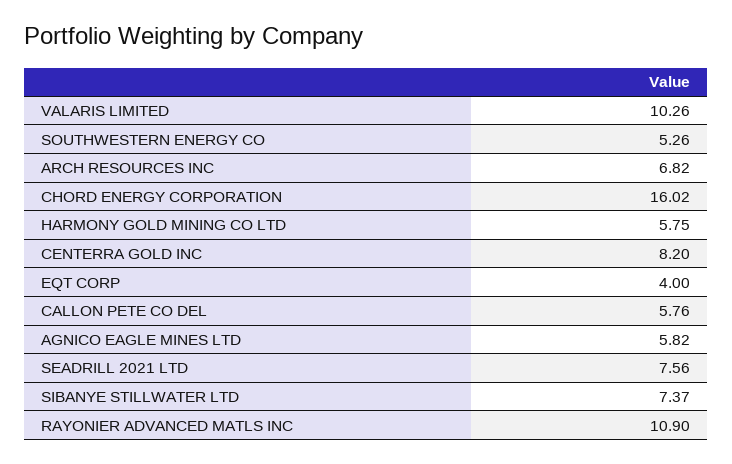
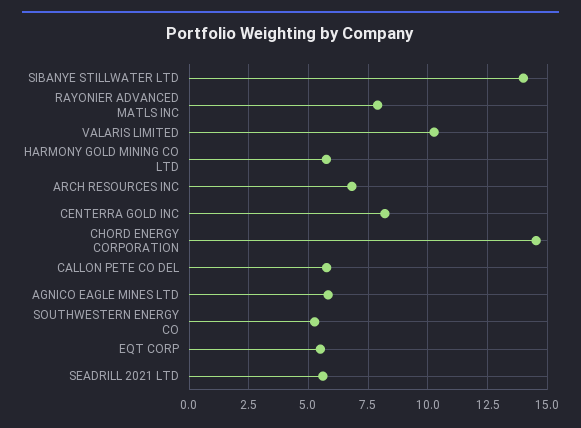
CHORD ENERGY CORPORATION: 16.02 -> 14.5
EQT CORP: 4 -> 5.5
SEADRILL 2021 LTD: 7.56 -> 5.5
SIBANYE STILLWATER LTD: 7.37 -> 14
RAYONIER ADVANCED MATLS INC: 10.9 -> 8

